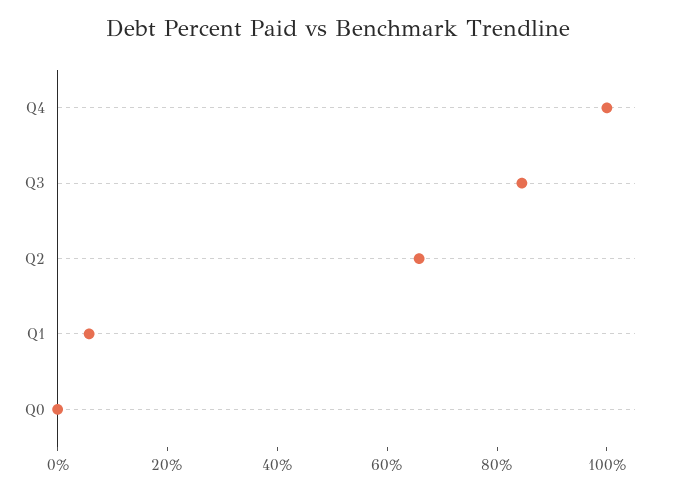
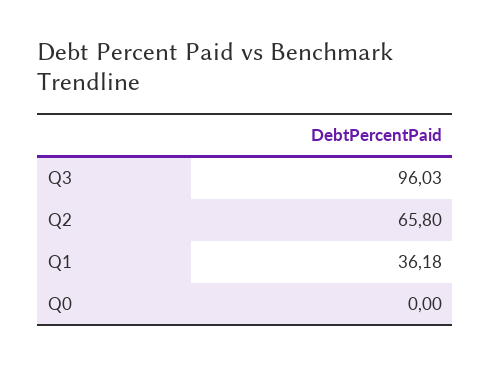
Q4: 100 -> none
Q3: 85 -> 96.03
Q1: 5 -> 36.18

